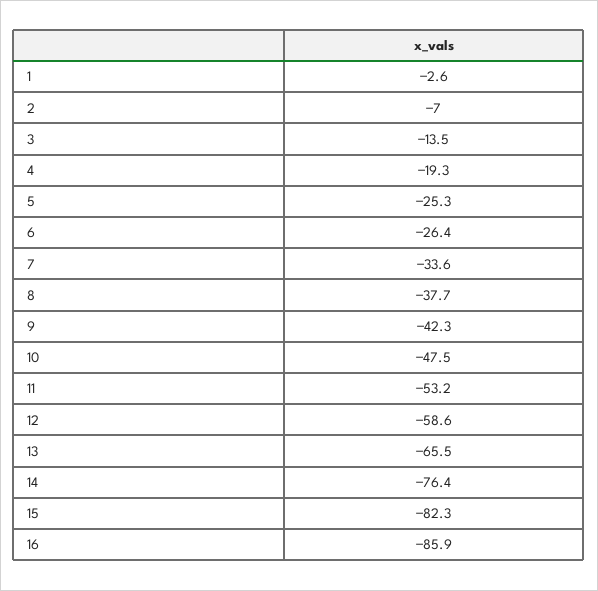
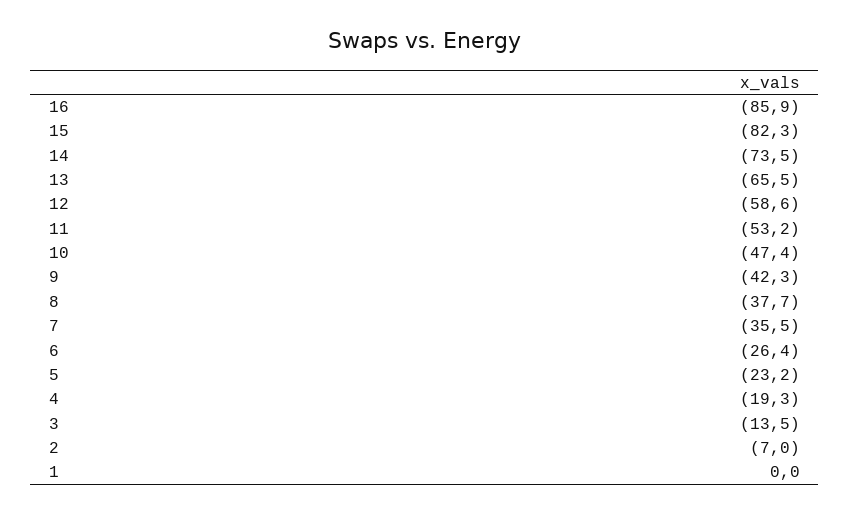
1: -2.6 -> 0
5: -25.3 -> -23.2
7: -33.6 -> -35.5
10: -47.5 -> -47.4
14: -76.4 -> -73.5

